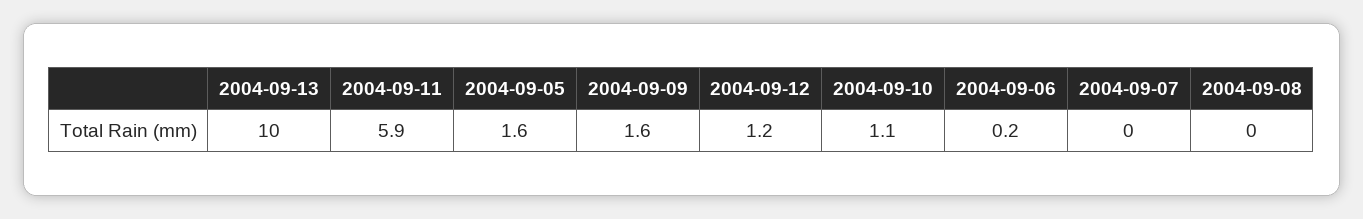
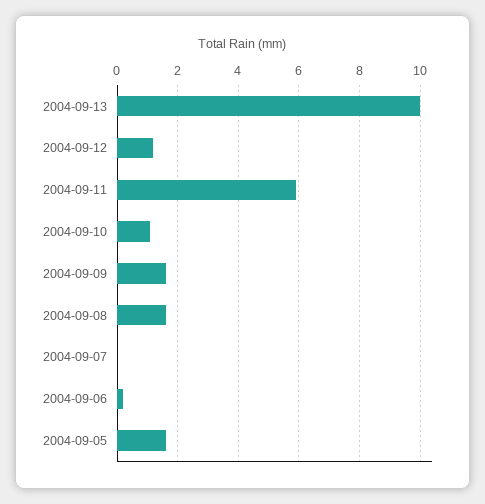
2004-09-08: 0 -> 1.5

